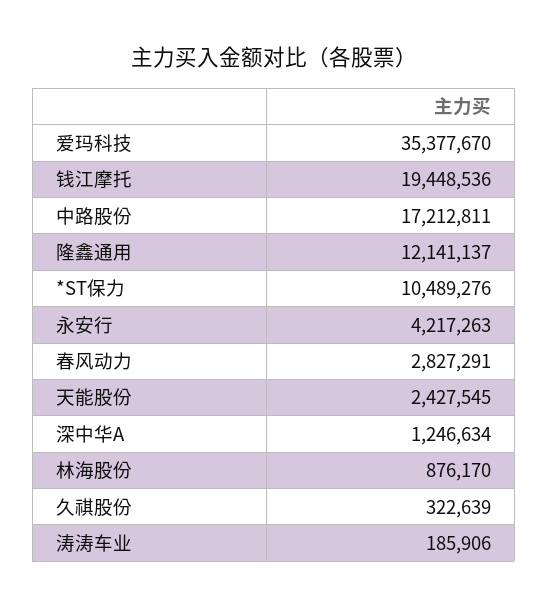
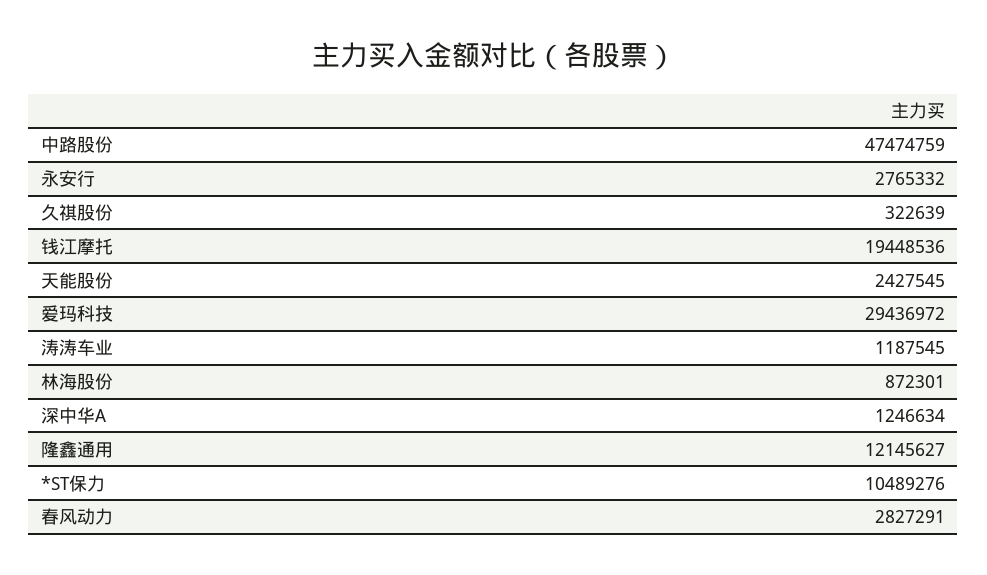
爱玛科技: 35377670 -> 29436972
中路股份: 17212811 -> 47474759
隆鑫通用: 12141137 -> 12145627
永安行: 4217263 -> 2765332
林海股份: 876170 -> 872301
涛涛车业: 185906 -> 1187545

